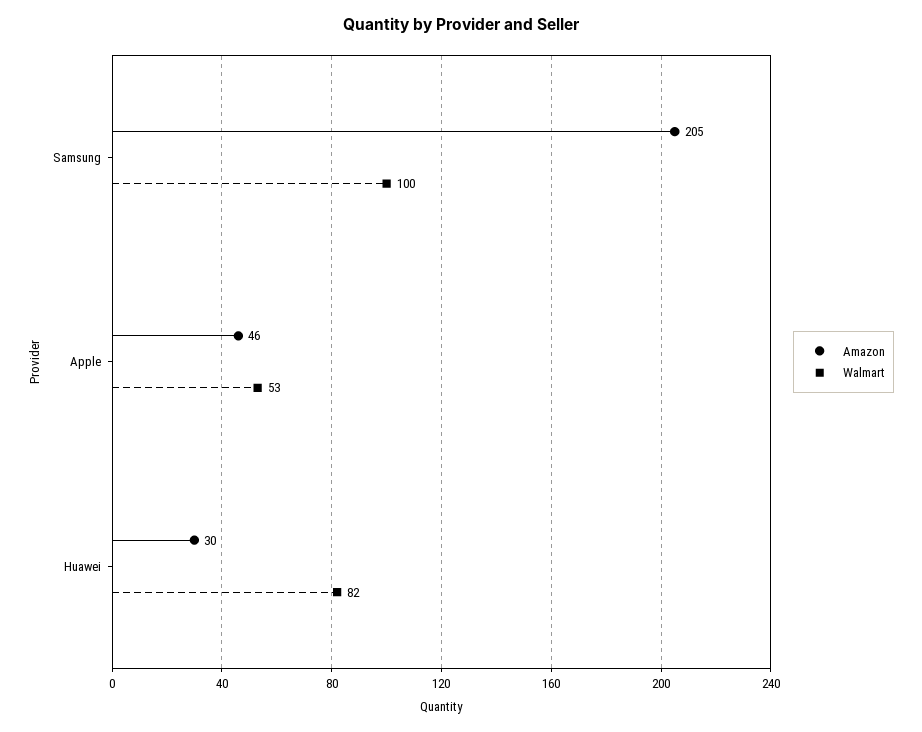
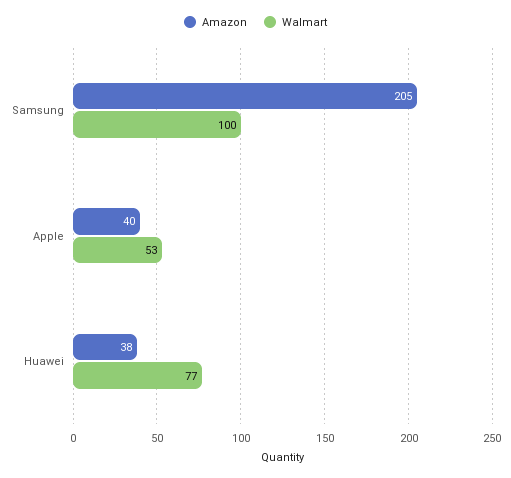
Amazon, Apple: 46 -> 40
Amazon, Huawei: 30 -> 38
Walmart, Huawei: 82 -> 77

